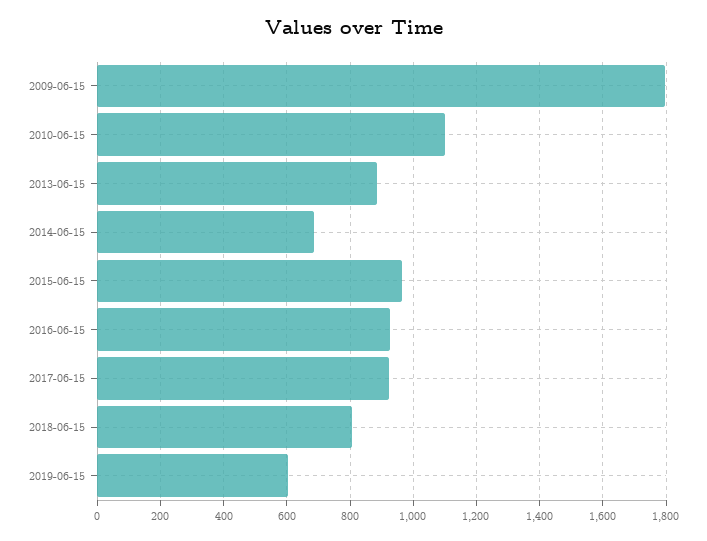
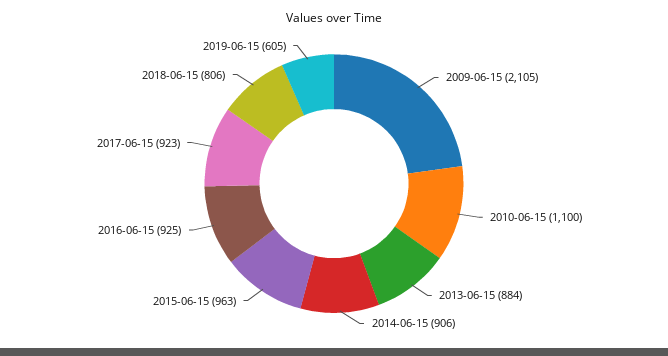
2009-06-15: 1800 -> 2105
2014-06-15: 680 -> 906

